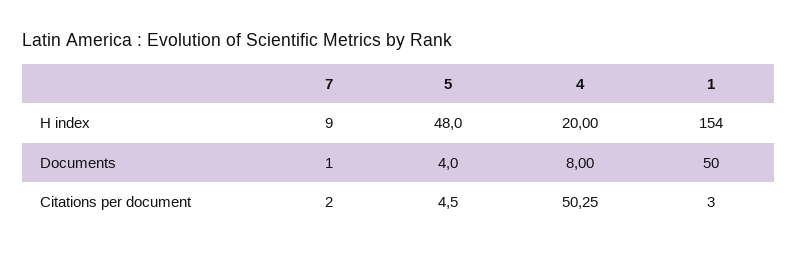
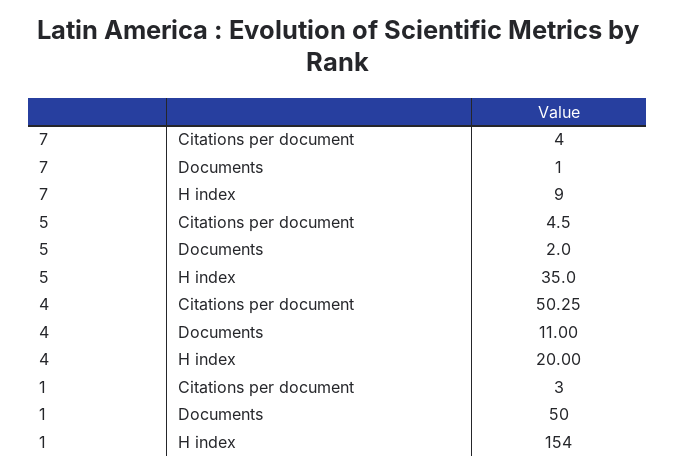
5, H index: 48 -> 35
5, Documents: 4 -> 2
4, Documents: 8 -> 11
7, Citations per document: 2 -> 4

